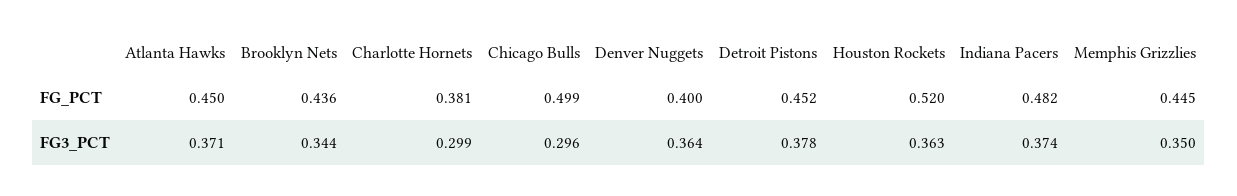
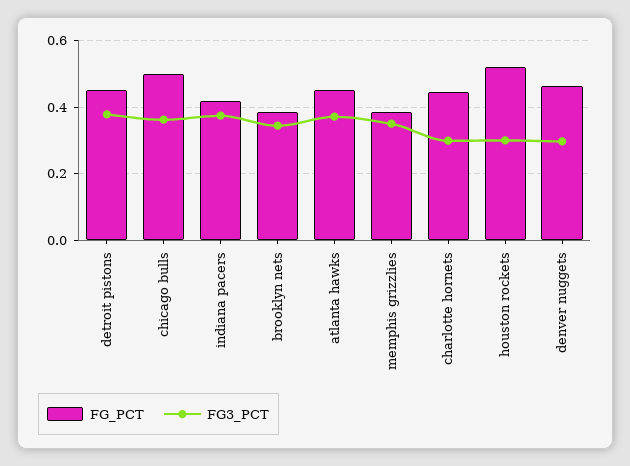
FG_PCT, Brooklyn Nets: 0.436 -> 0.38
FG_PCT, Charlotte Hornets: 0.381 -> 0.44
FG_PCT, Denver Nuggets: 0.4 -> 0.46
FG_PCT, Indiana Pacers: 0.482 -> 0.42
FG_PCT, Memphis Grizzlies: 0.445 -> 0.38
FG3_PCT, Chicago Bulls: 0.296 -> 0.36
FG3_PCT, Denver Nuggets: 0.364 -> 0.3
FG3_PCT, Houston Rockets: 0.363 -> 0.3

